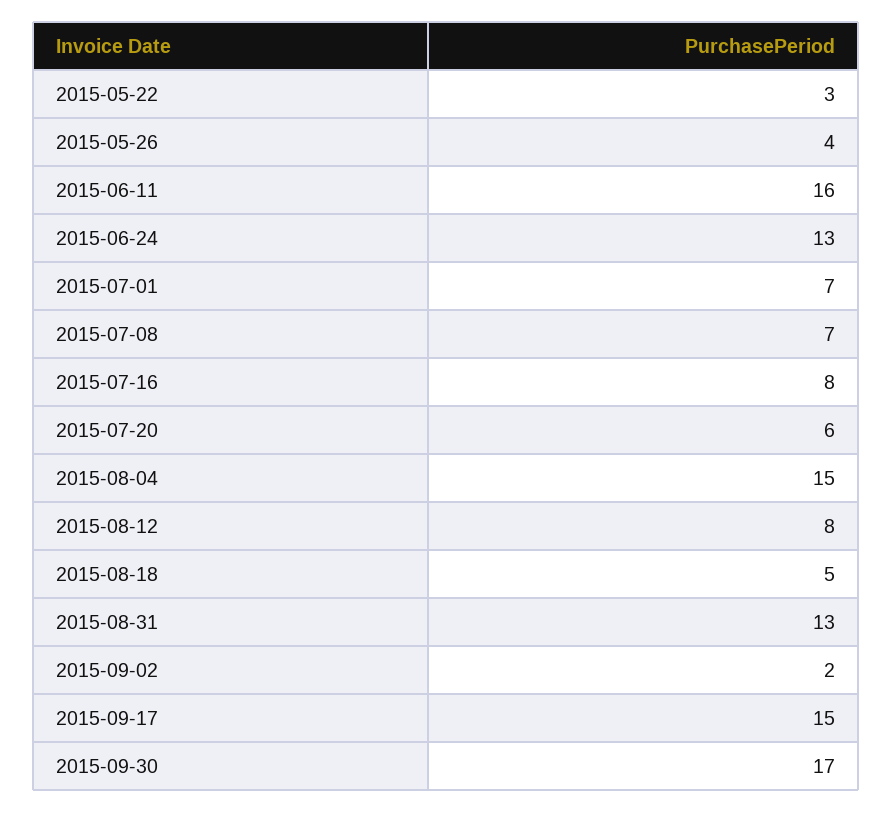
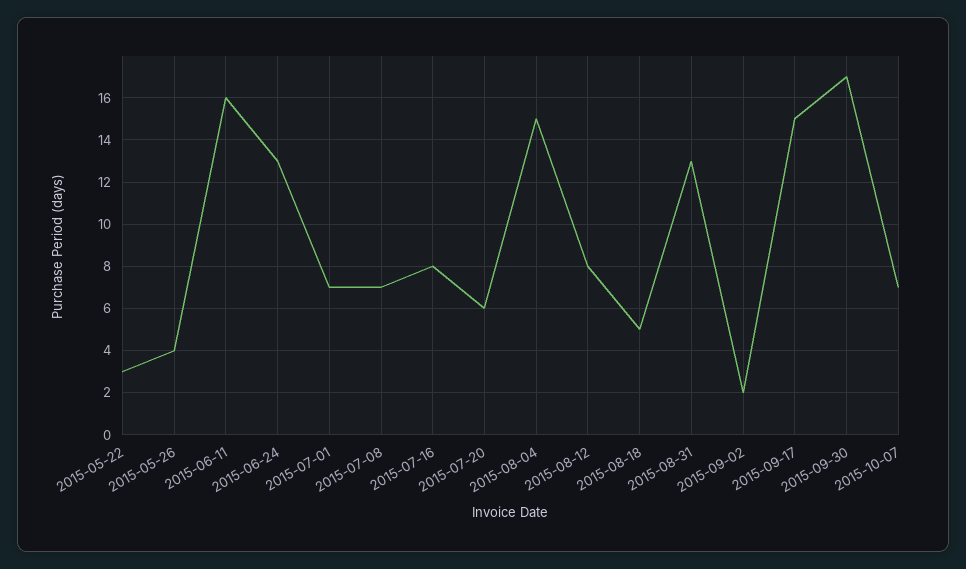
2015-10-07: none -> 7

